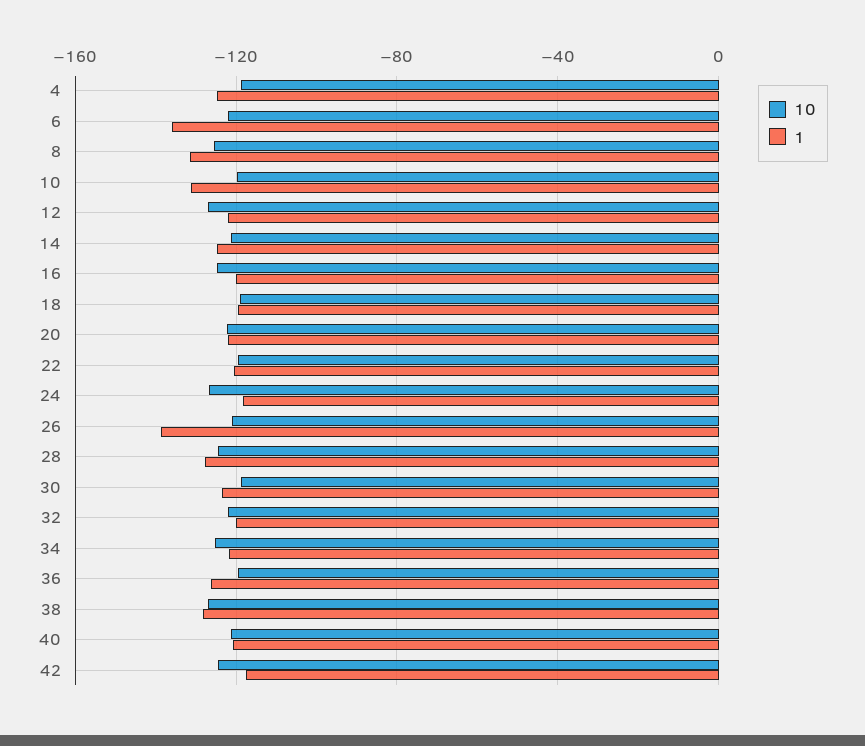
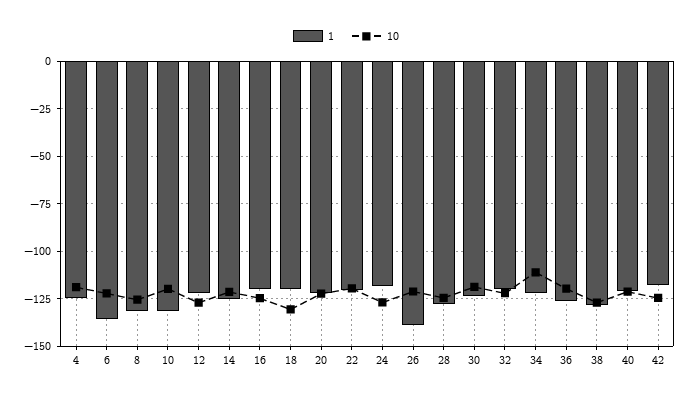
10, 18: -120 -> -130
10, 34: -125 -> -110

